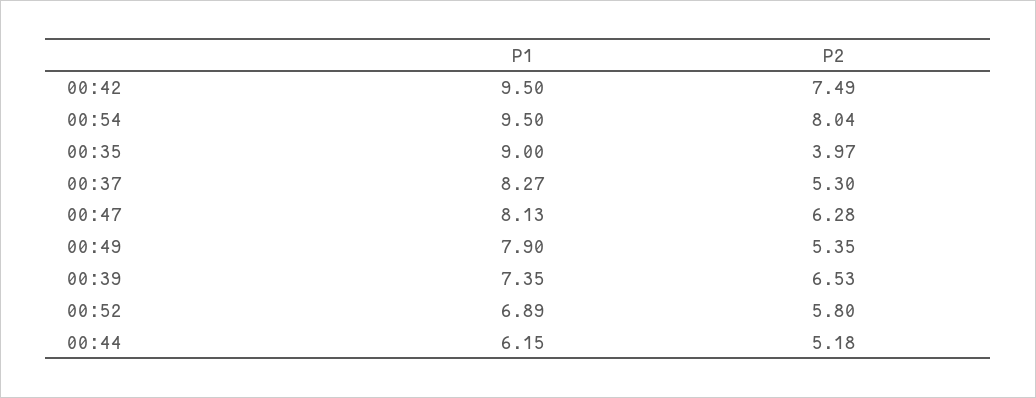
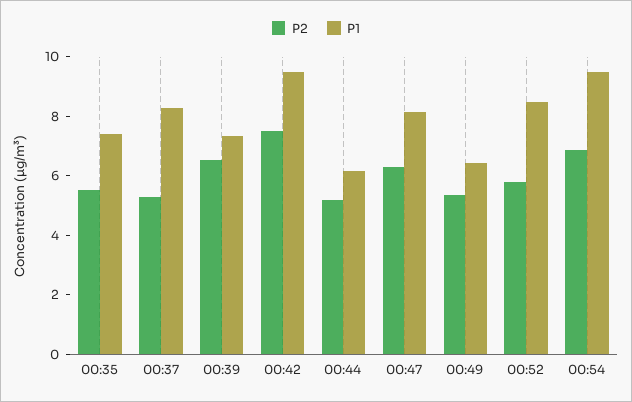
P2, 00:54: 8.04 -> 7
P1, 00:35: 9 -> 7.5
P2, 00:35: 3.97 -> 5.5
P1, 00:49: 7.9 -> 6.5
P1, 00:52: 6.89 -> 8.5

